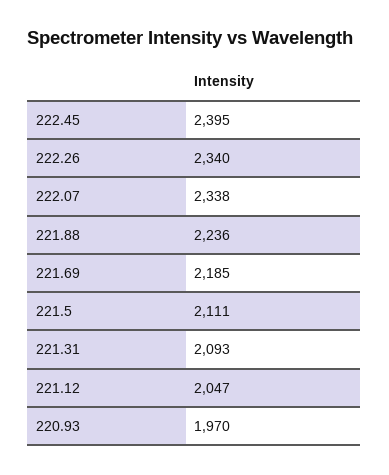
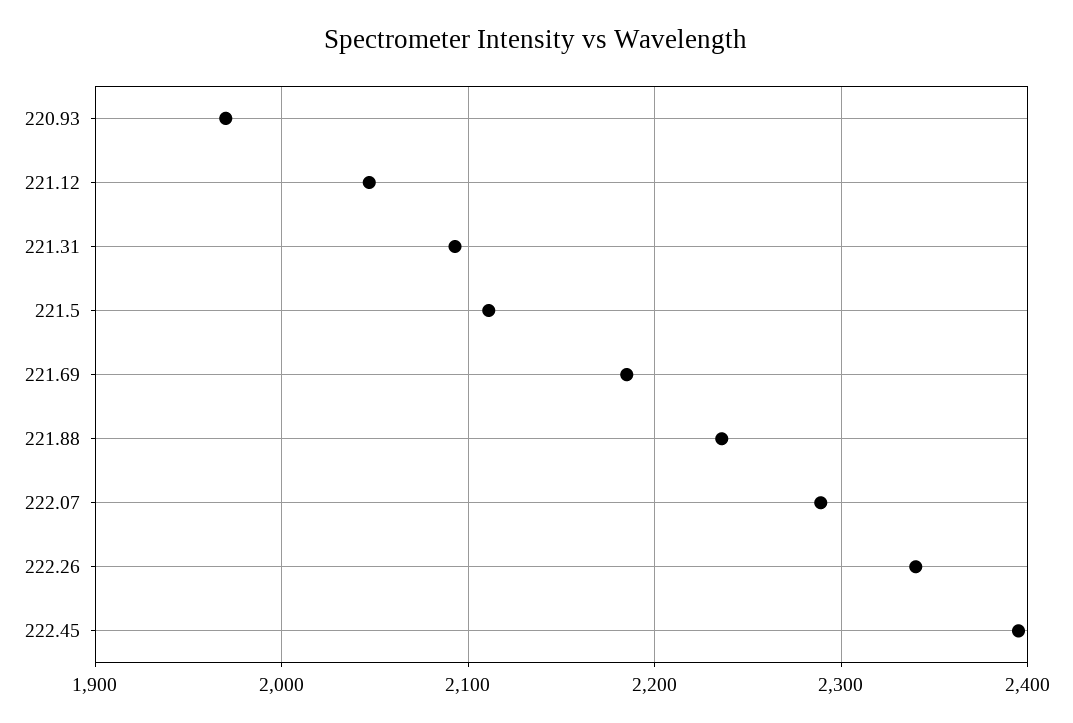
222.07: 2338 -> 2290

